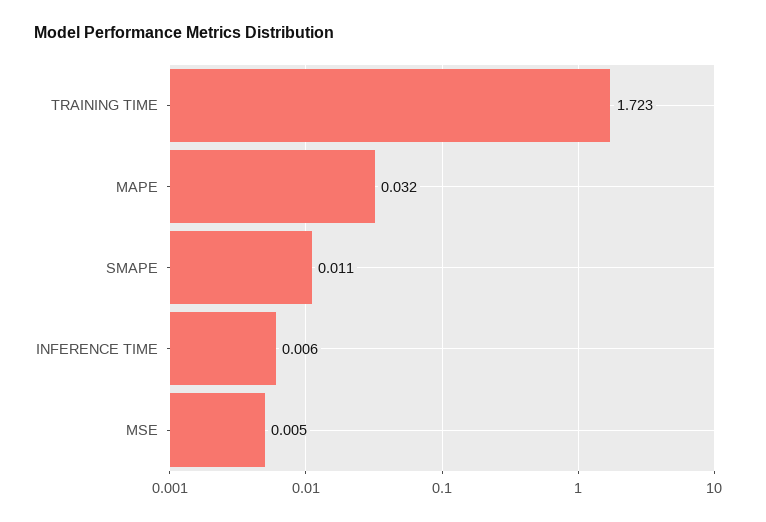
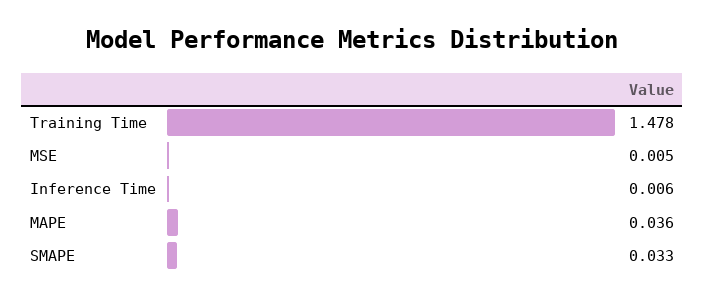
TRAINING TIME: 1.723 -> 1.478
MAPE: 0.032 -> 0.036
SMAPE: 0.011 -> 0.033

